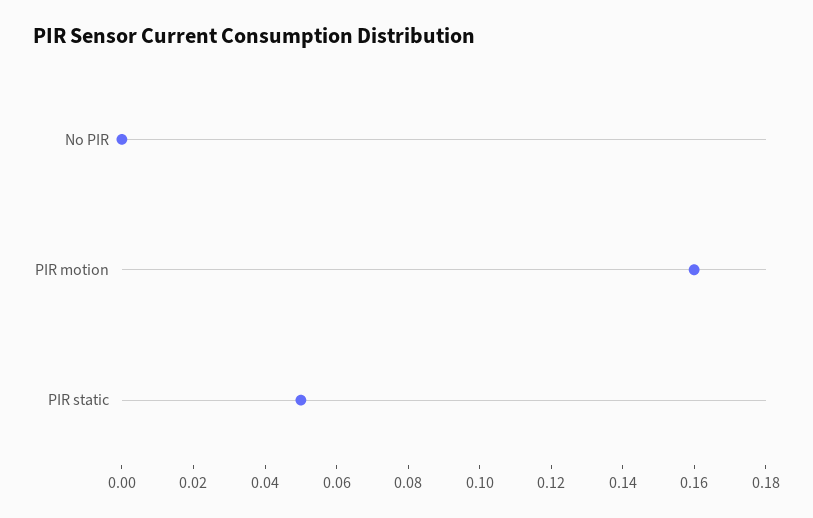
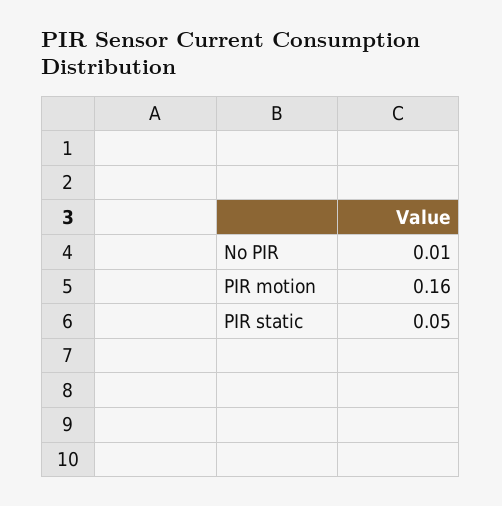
No PIR: 0 -> 0.01

